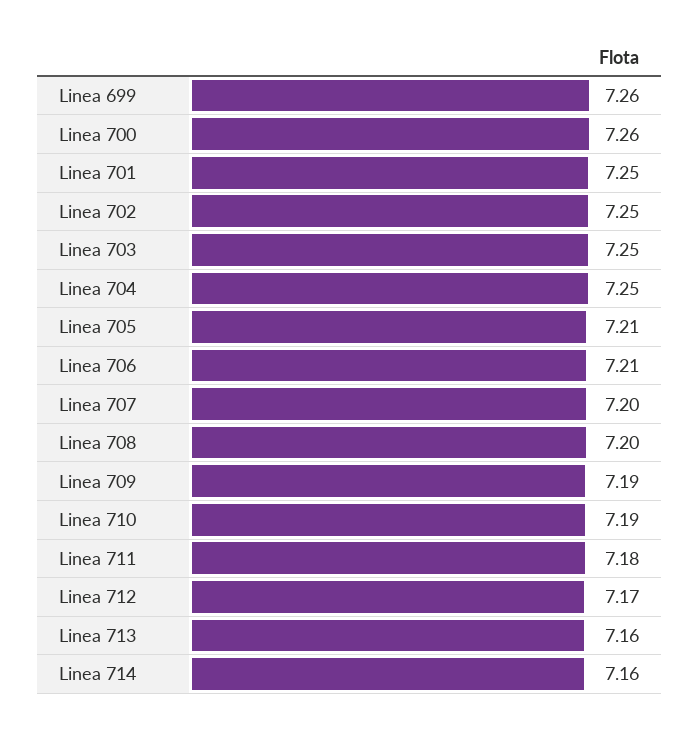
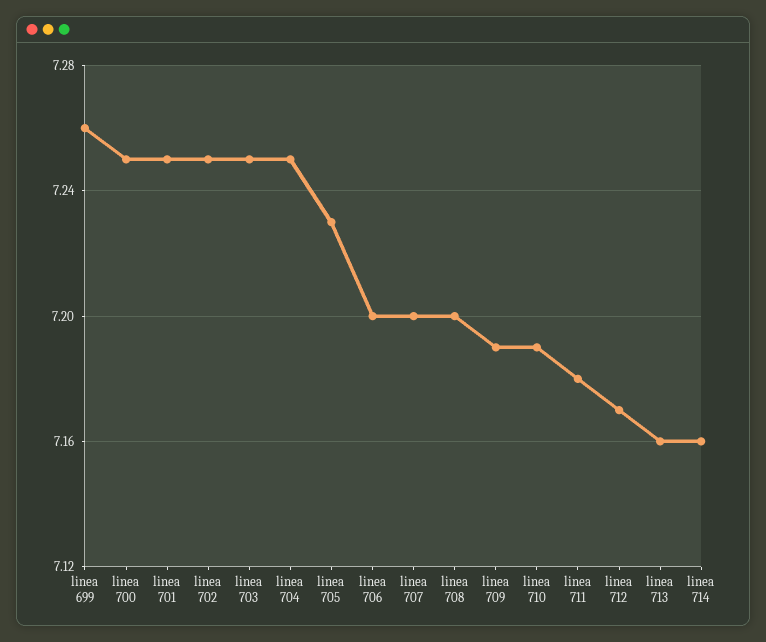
Linea 700: 7.26 -> 7.25
Linea 705: 7.21 -> 7.23
Linea 706: 7.21 -> 7.2

